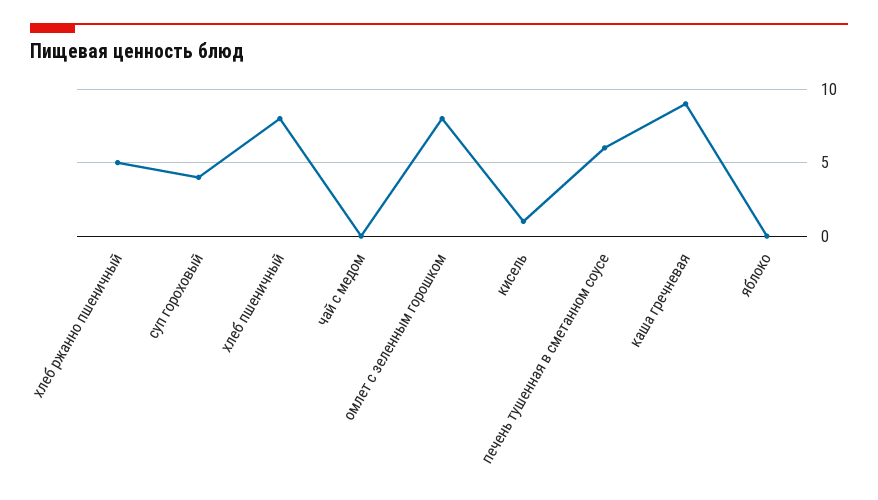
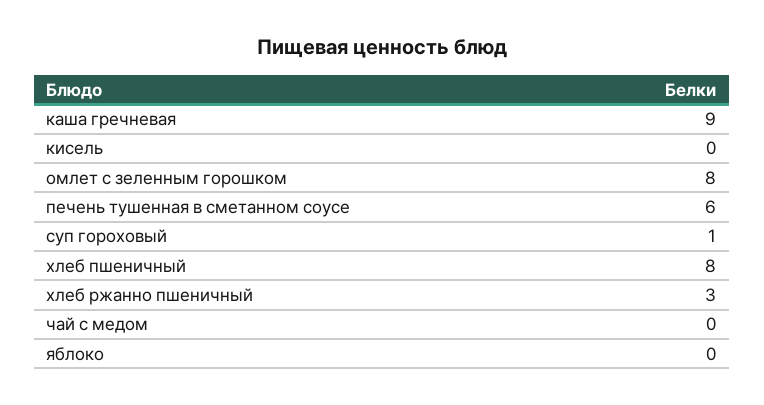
хлеб ржанно пшеничный: 5 -> 3
суп гороховый: 4 -> 1
кисель: 1 -> 0

